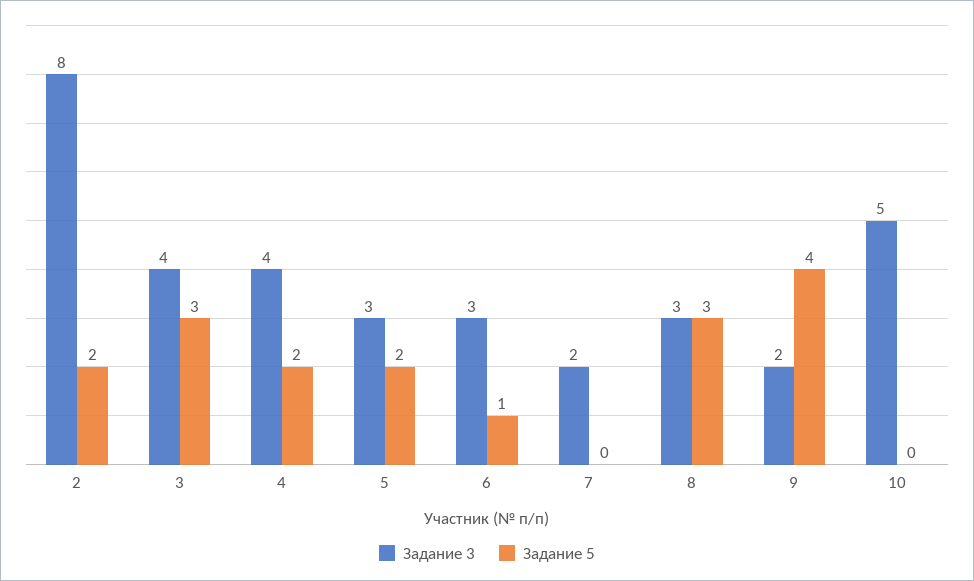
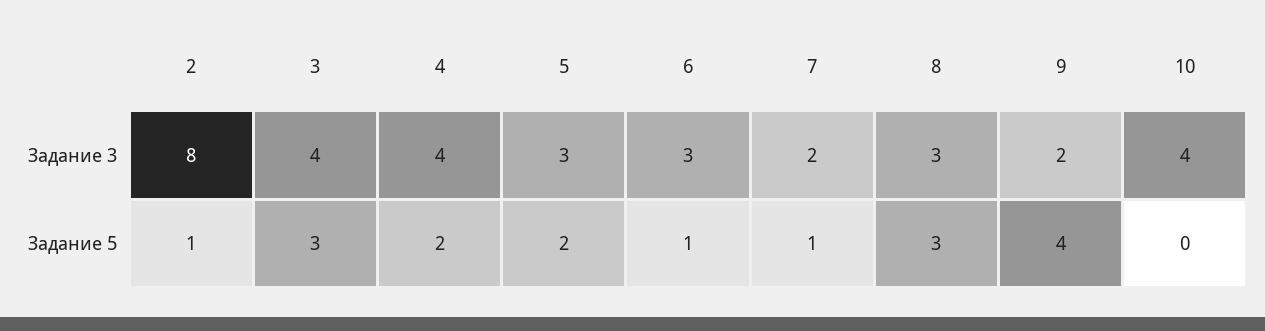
Задание 5, 2: 2 -> 1
Задание 5, 7: 0 -> 1
Задание 3, 10: 5 -> 4

